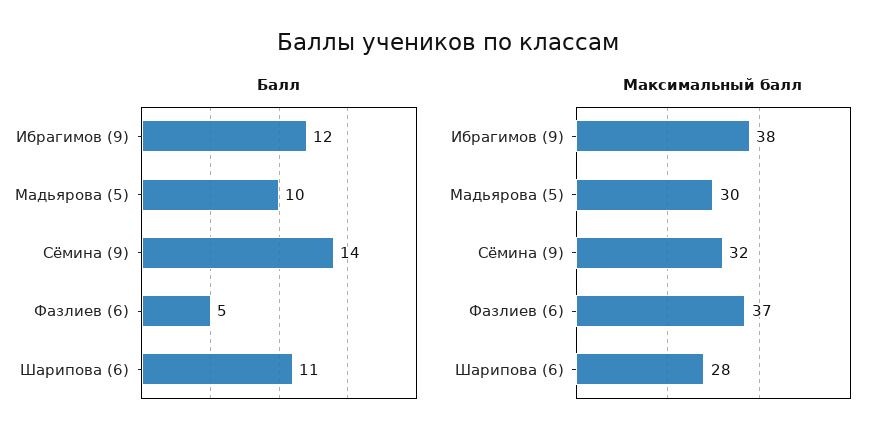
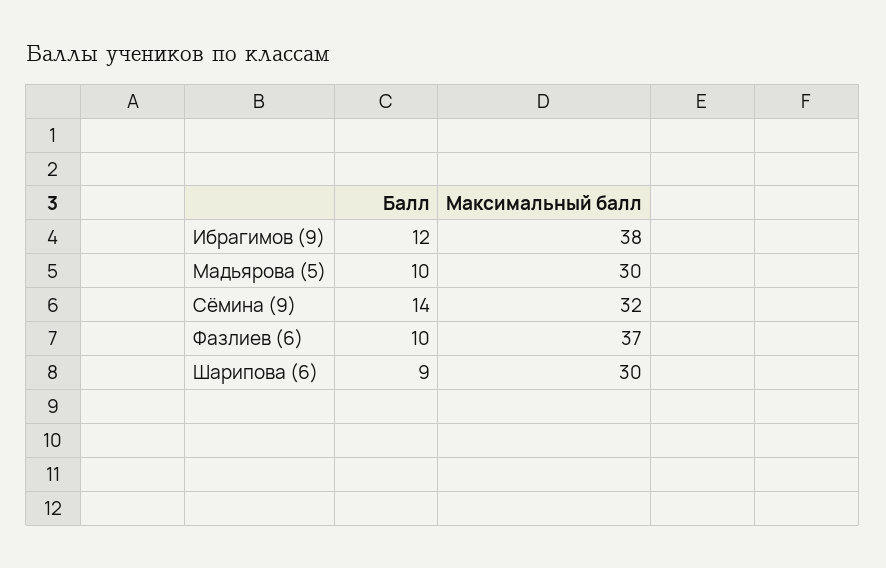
Балл, Фазлиев (6): 5 -> 10
Балл, Шарипова (6): 11 -> 9
Максимальный балл, Шарипова (6): 28 -> 30

